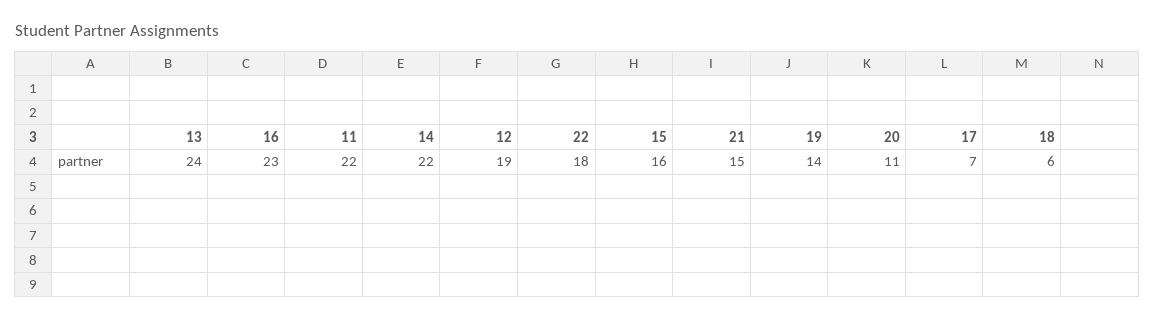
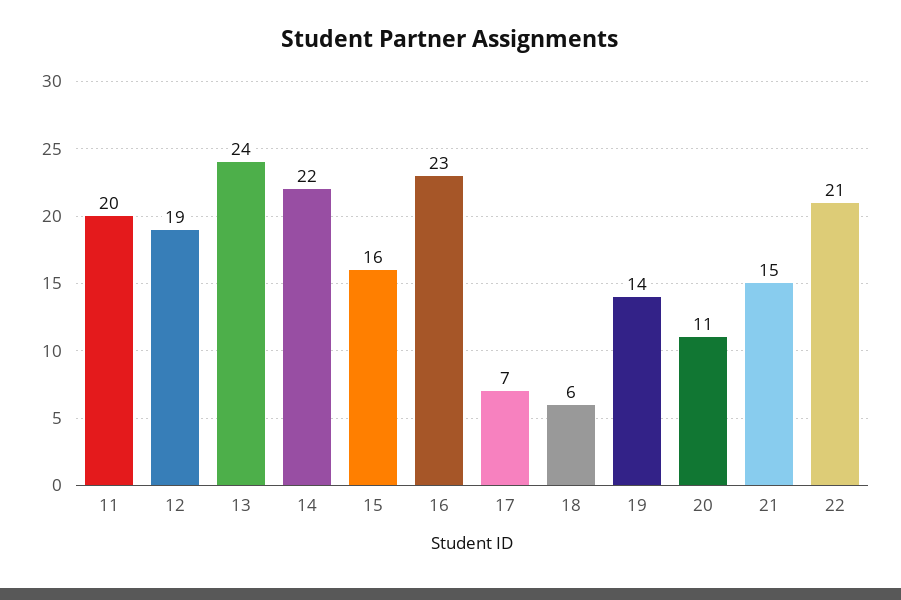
11: 22 -> 20
22: 18 -> 21

